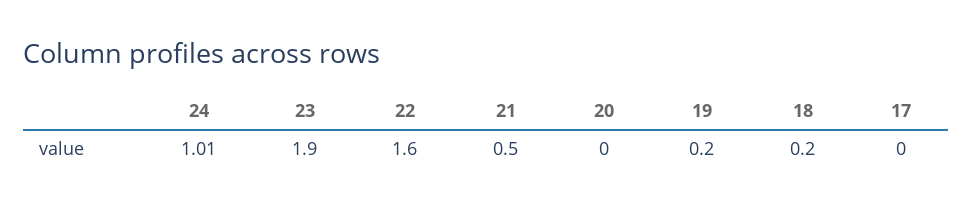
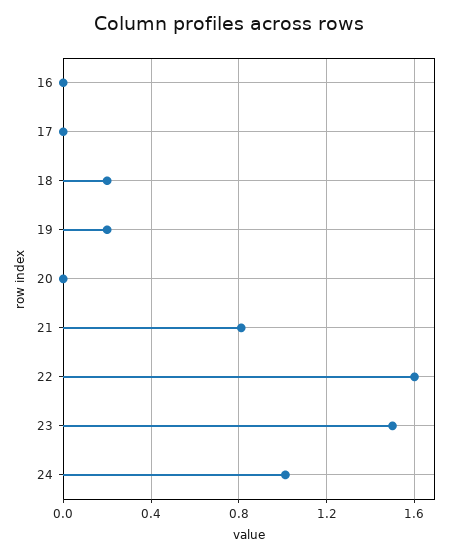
23: 1.9 -> 1.5
21: 0.5 -> 0.8
16: none -> 0

